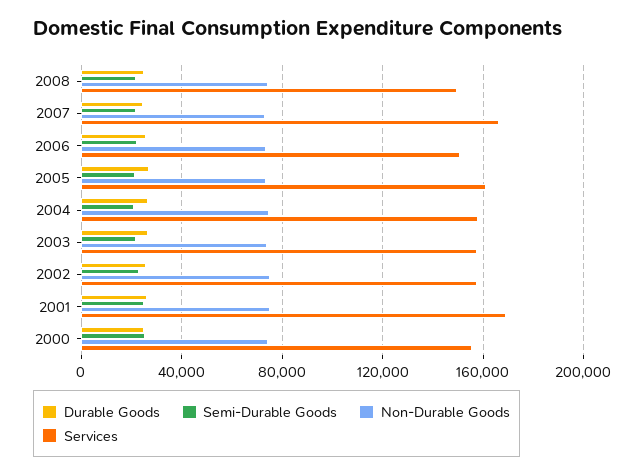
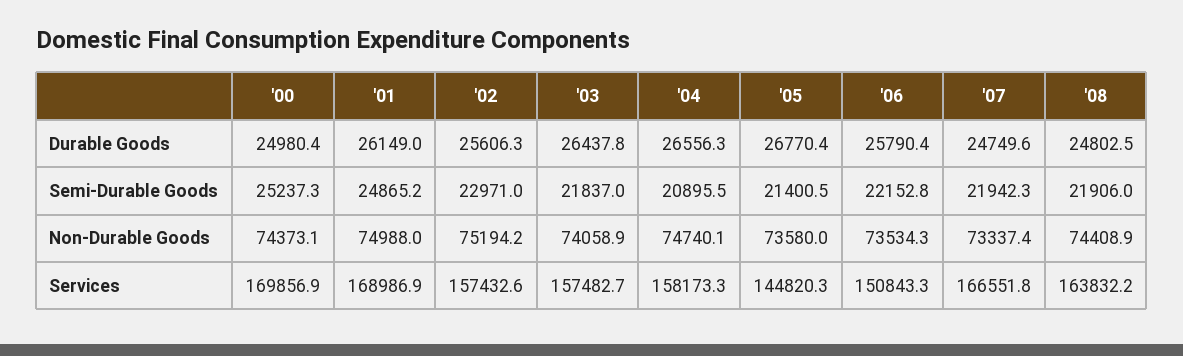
Services, 2008: 150000 -> 163832.2
Services, 2005: 160000 -> 144820.3
Services, 2000: 155000 -> 169856.9

